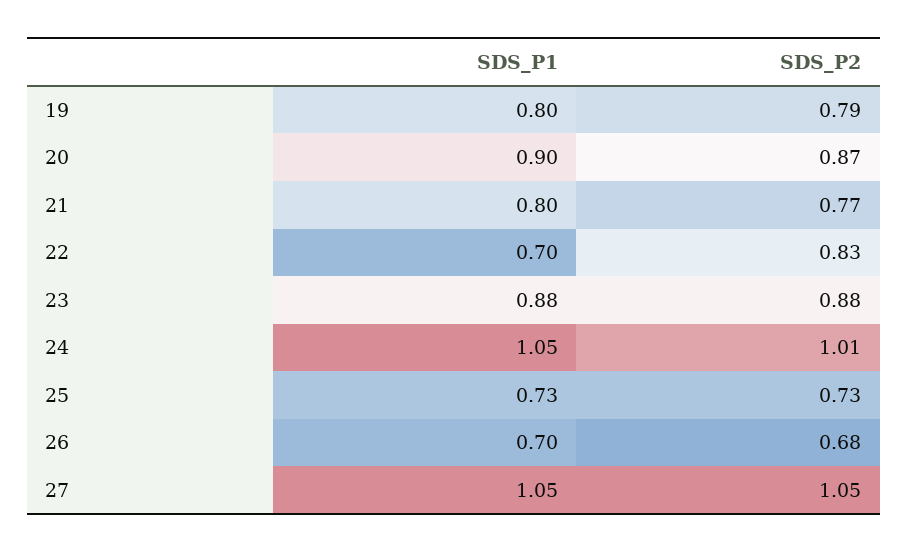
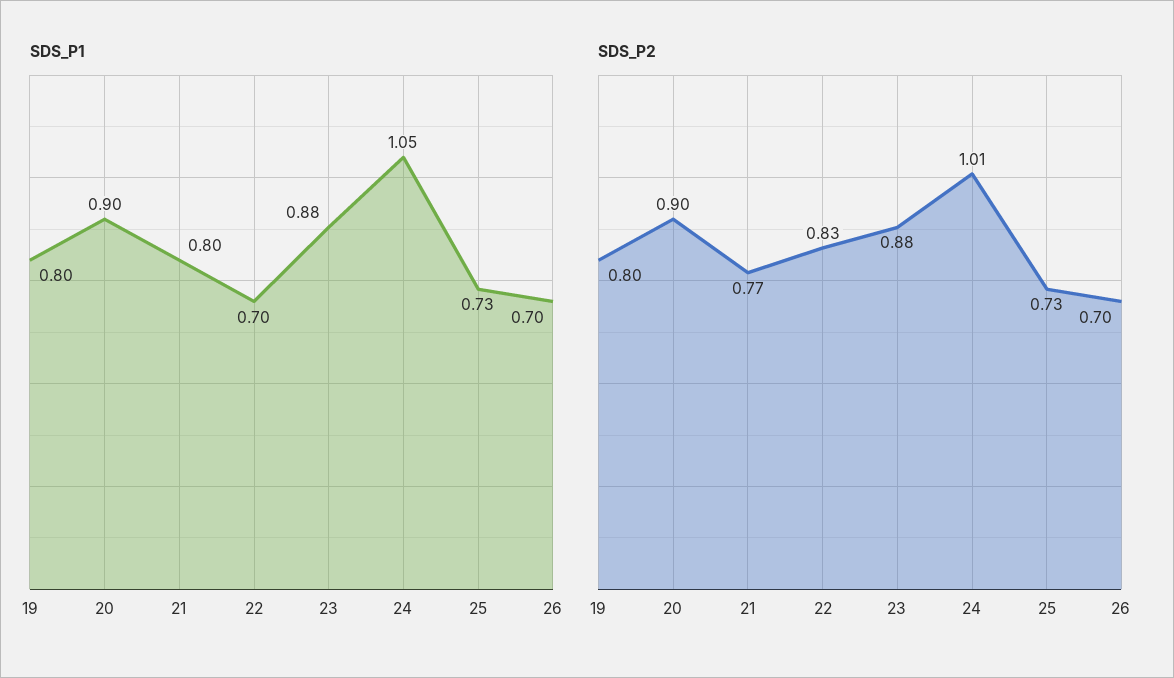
SDS_P2, 19: 0.79 -> 0.8
SDS_P2, 20: 0.87 -> 0.9
SDS_P2, 26: 0.68 -> 0.7
SDS_P1, 27: 1.05 -> none
SDS_P2, 27: 1.05 -> none

